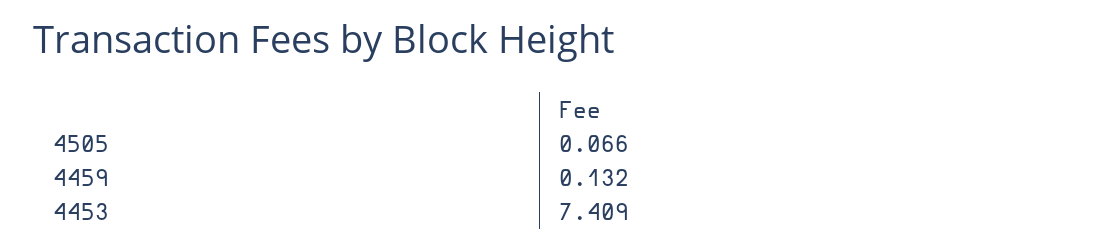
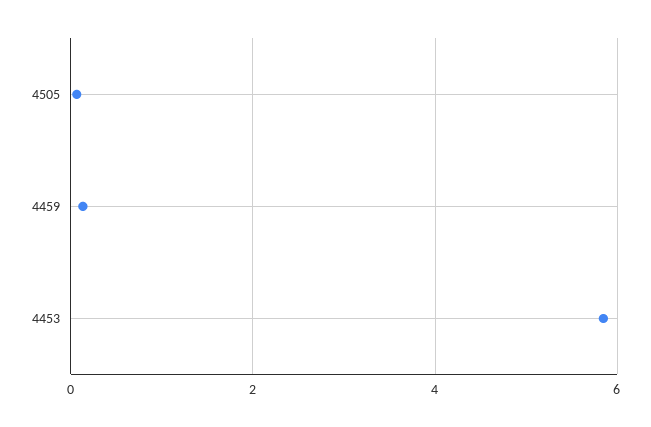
4453: 7.409 -> 5.8

